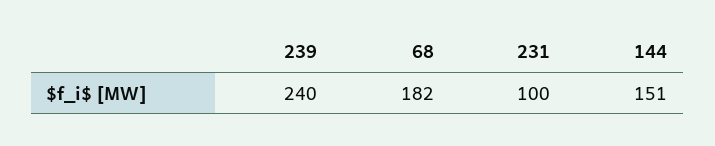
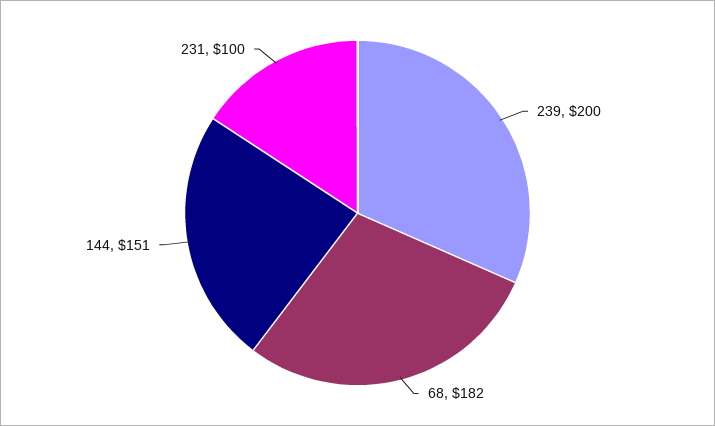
239: 240 -> 200

